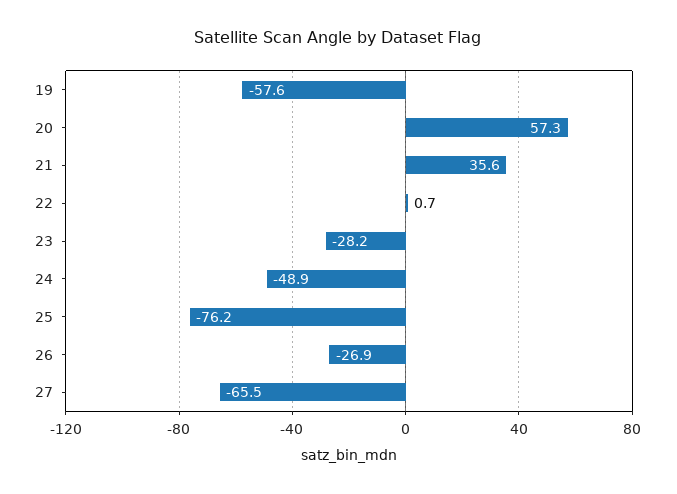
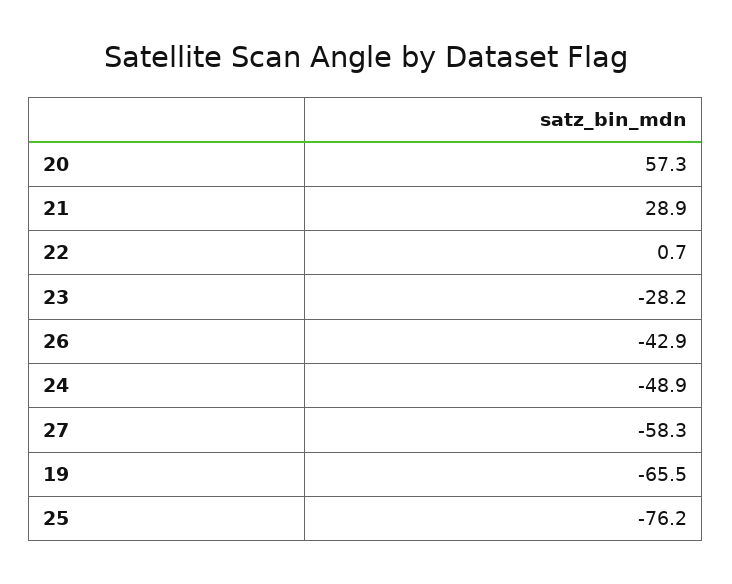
19: -57.6 -> -65.5
21: 35.6 -> 28.9
26: -26.9 -> -42.9
27: -65.5 -> -58.3

